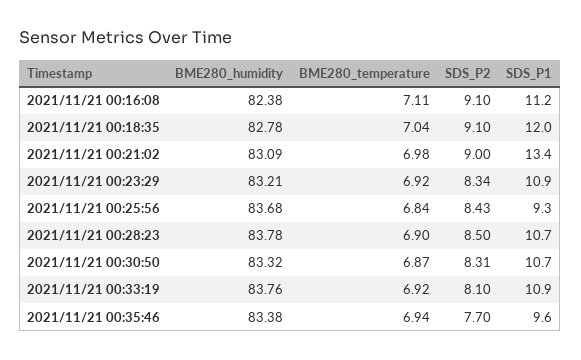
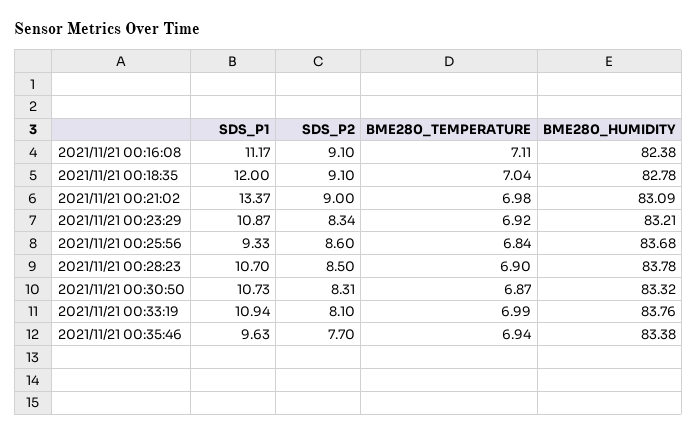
SDS_P2, 2021/11/21 00:25:56: 8.43 -> 8.6
BME280_temperature, 2021/11/21 00:33:19: 6.92 -> 6.99

